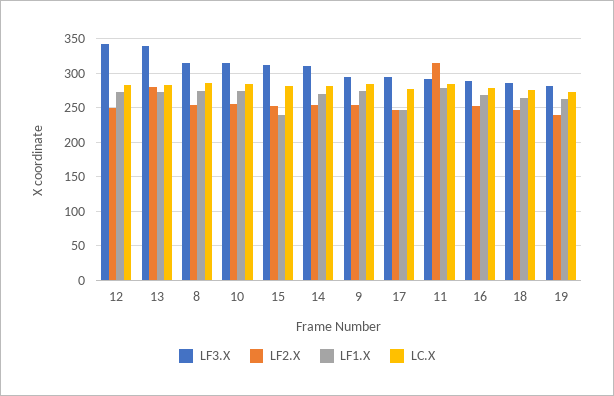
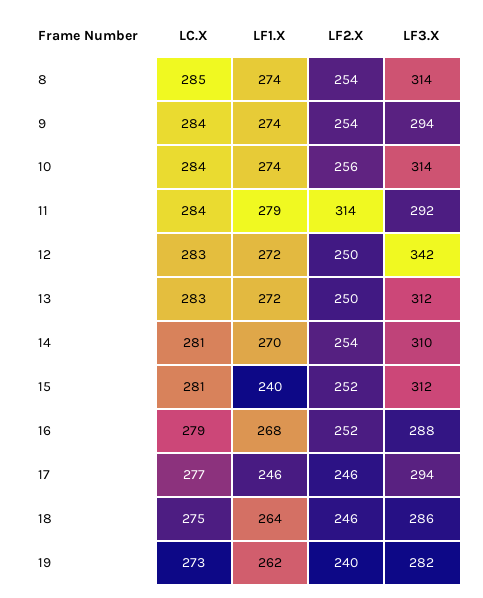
LF3.X, 13: 340 -> 312
LF2.X, 13: 280 -> 250

